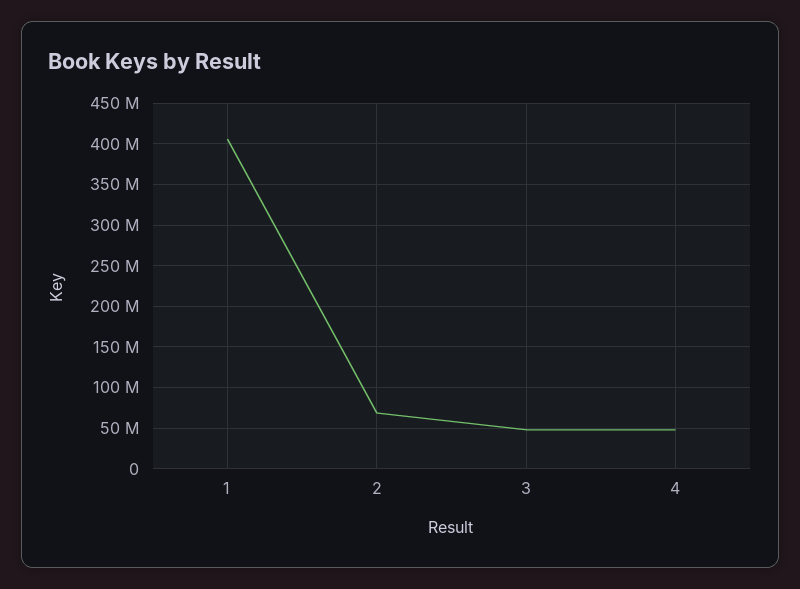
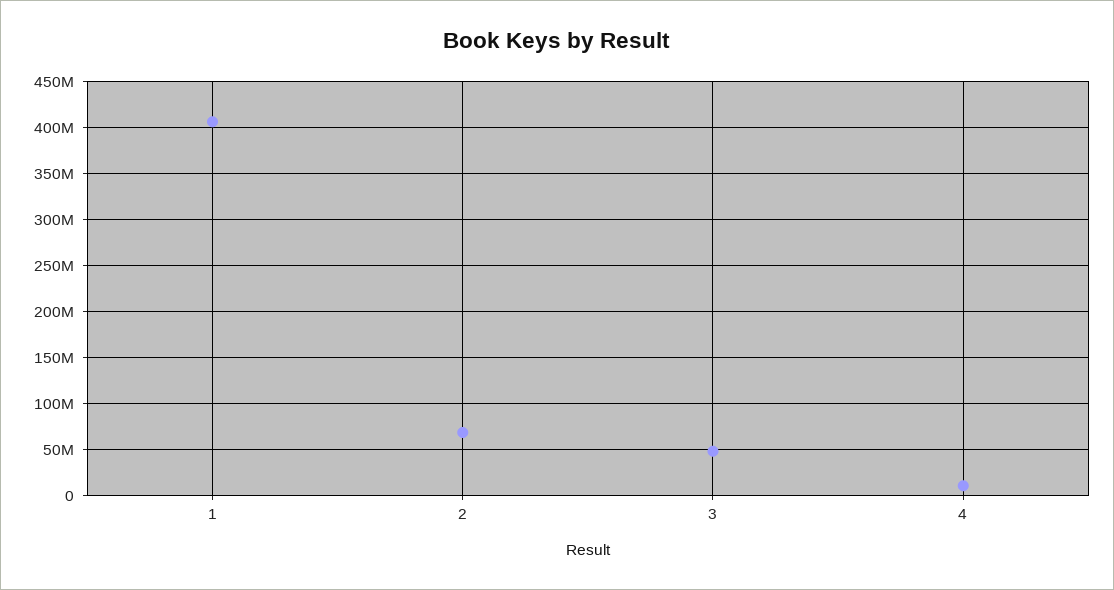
4: 50000000 -> 10000000

